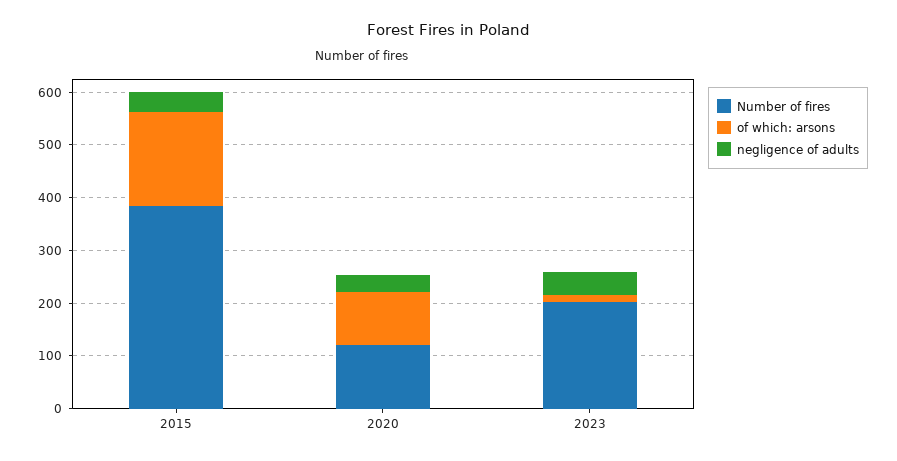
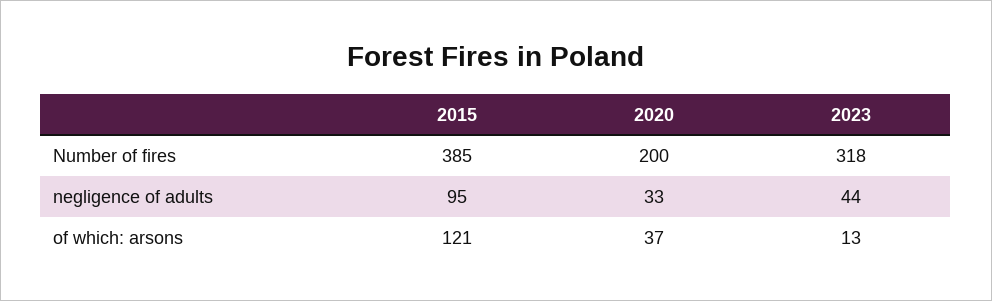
of which: arsons, 2015: 180 -> 121
negligence of adults, 2015: 40 -> 95
Number of fires, 2020: 120 -> 200
of which: arsons, 2020: 100 -> 37
Number of fires, 2023: 200 -> 318

